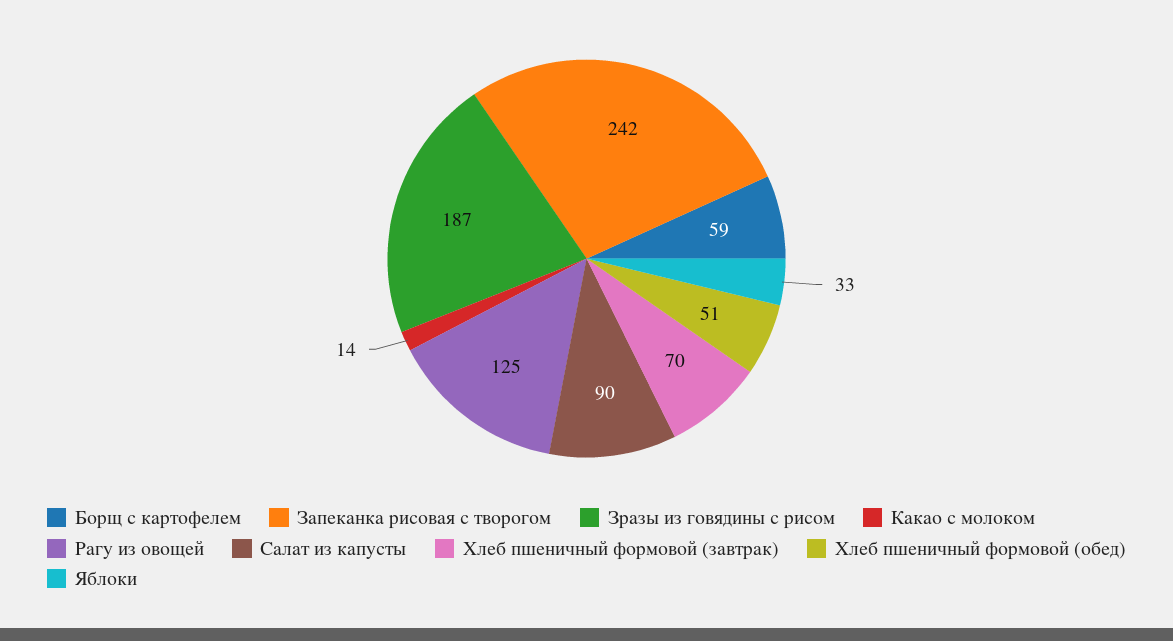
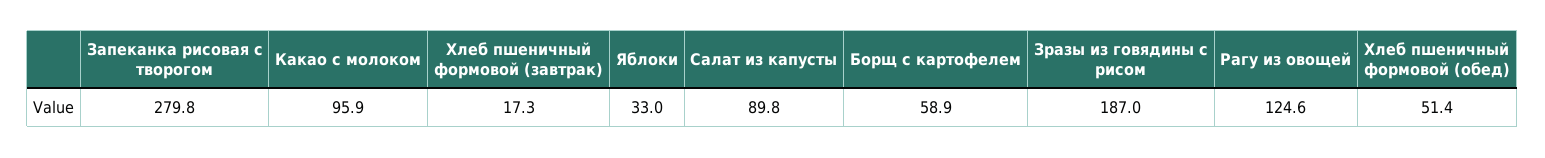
Запеканка рисовая с творогом: 242 -> 279.8
Какао с молоком: 14 -> 95.9
Хлеб пшеничный формовой (завтрак): 70 -> 17.3

